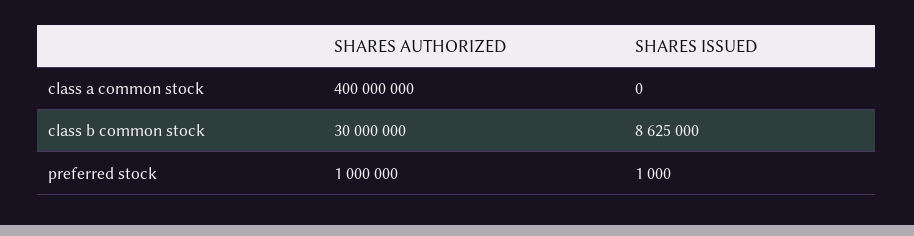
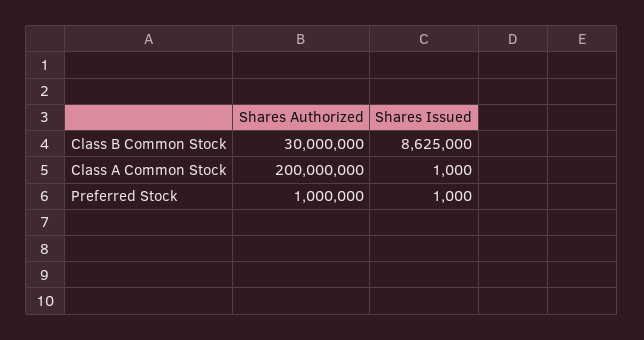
SHARES AUTHORIZED, class a common stock: 400000000 -> 200000000
SHARES ISSUED, class a common stock: 0 -> 1000

